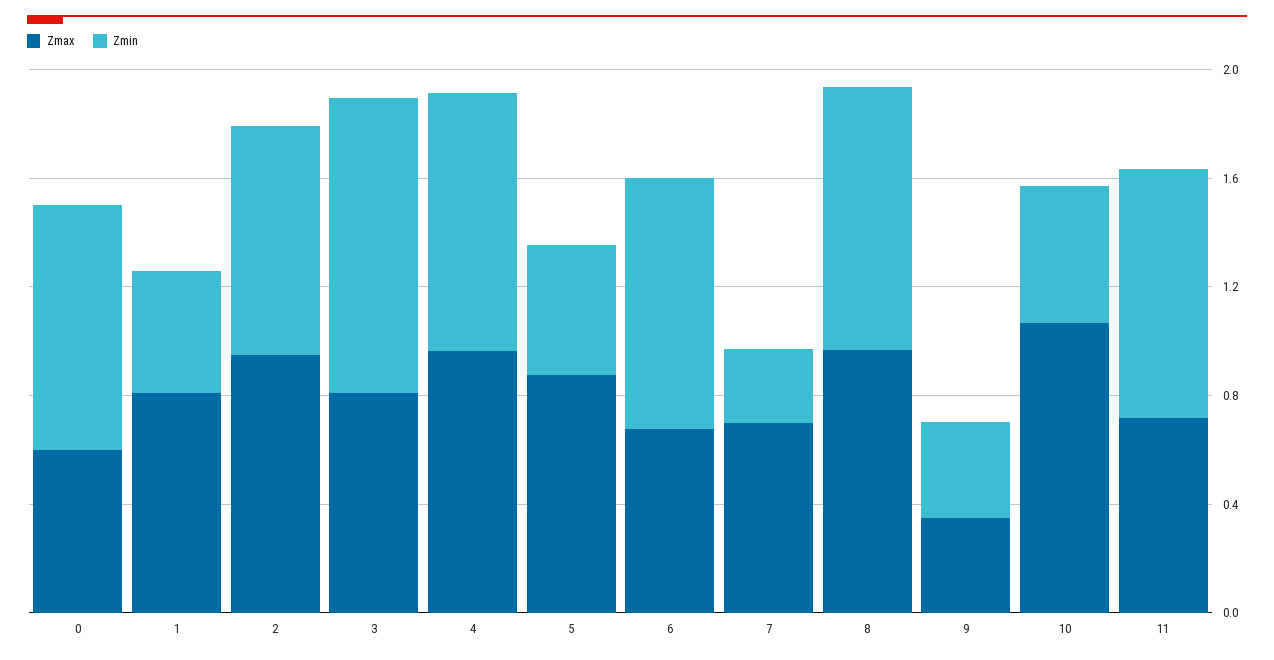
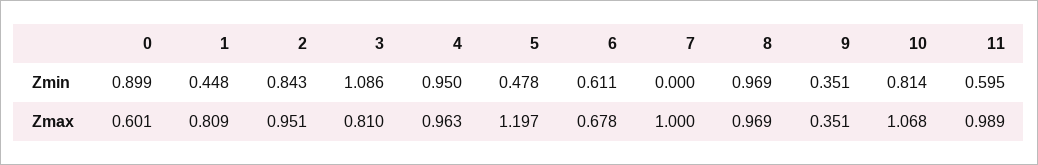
Zmax, 5: 0.9 -> 1.197
Zmin, 6: 0.9 -> 0.611
Zmax, 7: 0.7 -> 1
Zmin, 7: 0.3 -> 0
Zmin, 10: 0.5 -> 0.814
Zmax, 11: 0.7 -> 0.989
Zmin, 11: 0.9 -> 0.595

